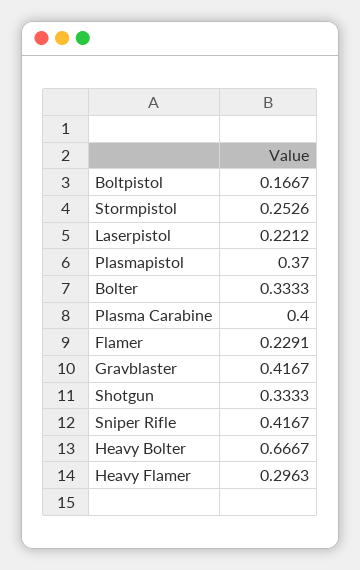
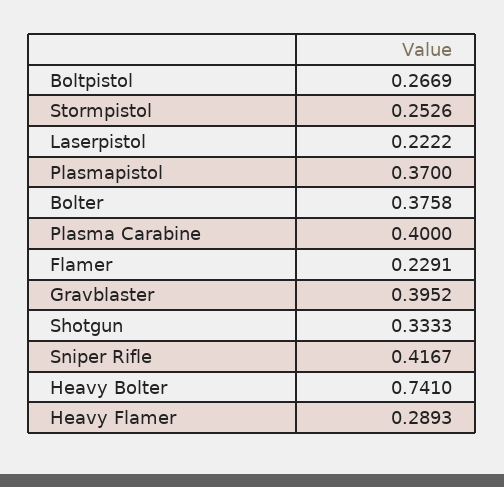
Boltpistol: 0.1667 -> 0.2669
Laserpistol: 0.2212 -> 0.2222
Bolter: 0.3333 -> 0.3758
Gravblaster: 0.4167 -> 0.3952
Heavy Bolter: 0.6667 -> 0.741
Heavy Flamer: 0.2963 -> 0.2893

